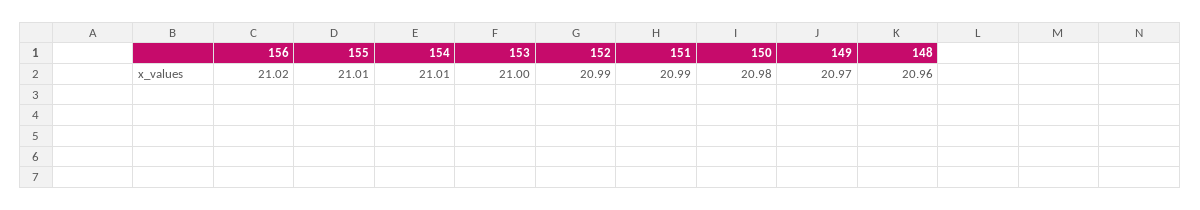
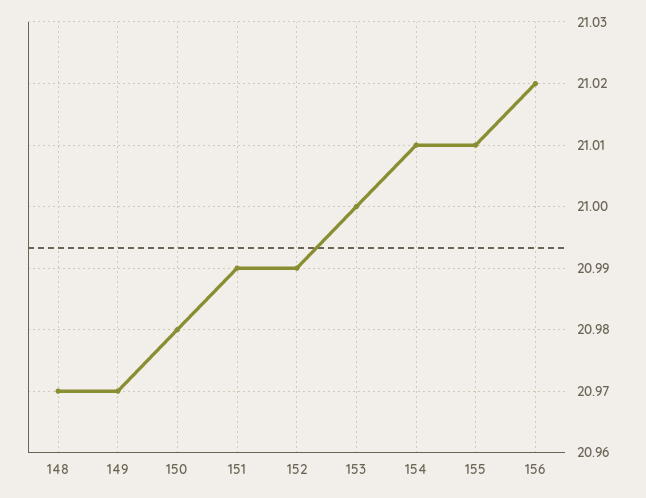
148: 20.96 -> 20.97

